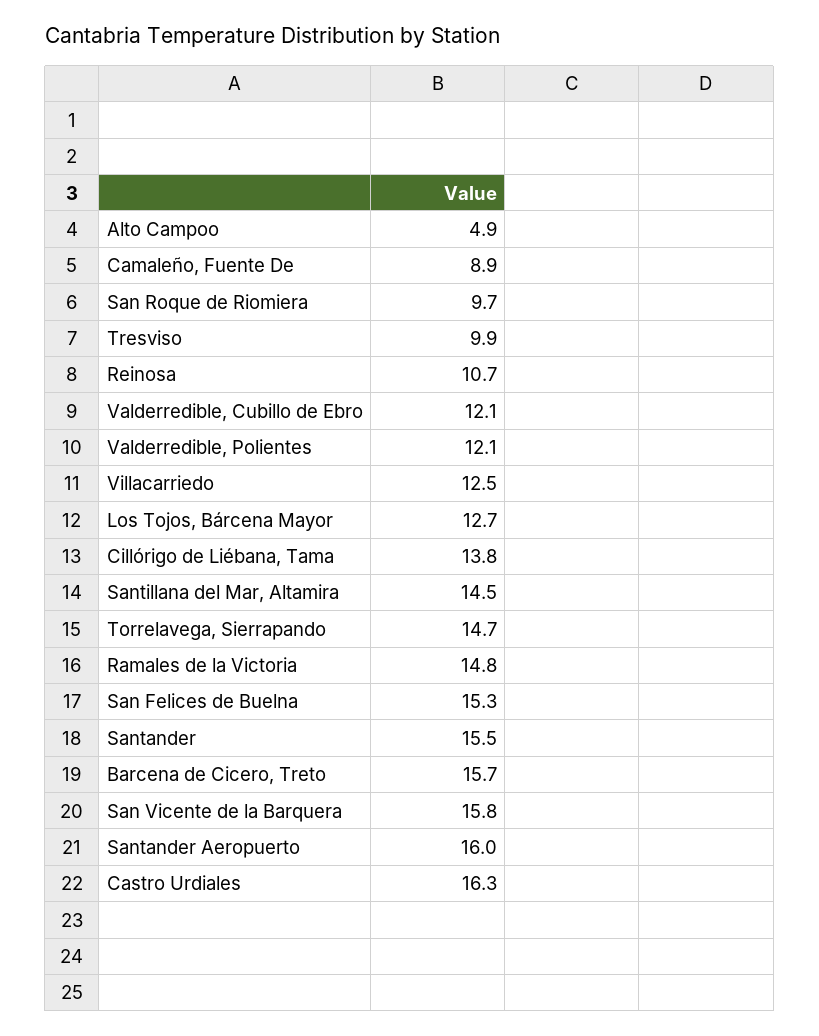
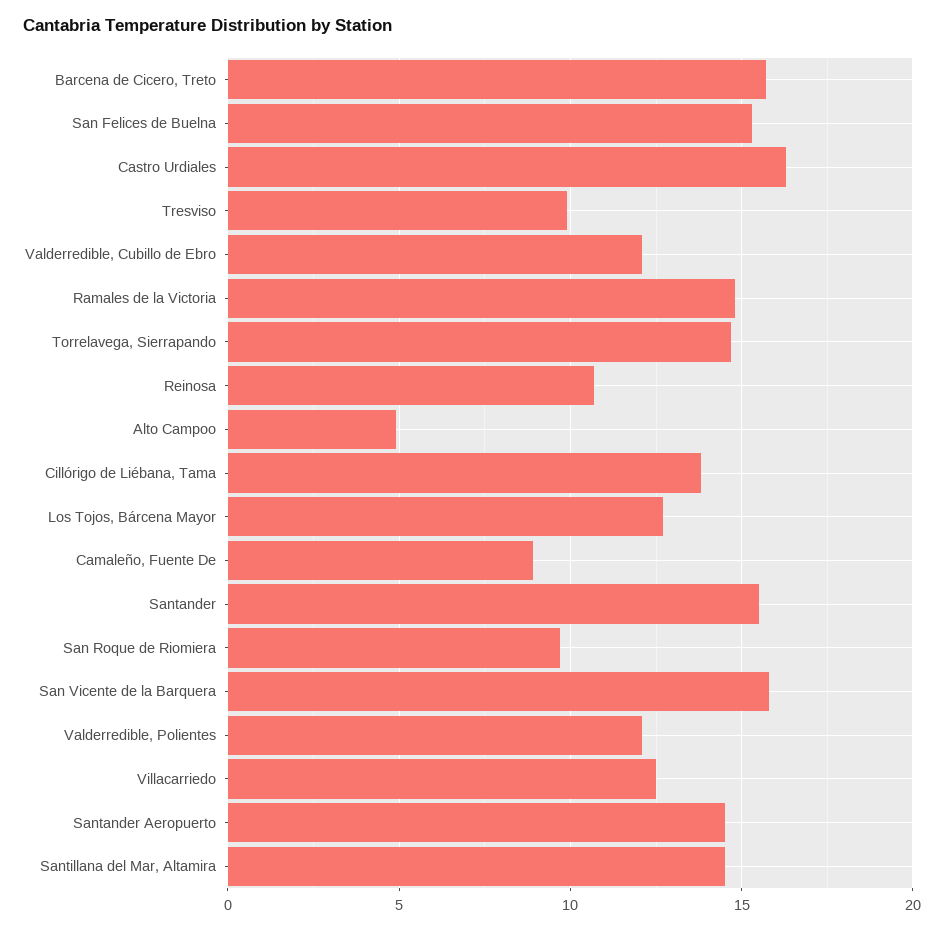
Santander Aeropuerto: 16 -> 14.5

